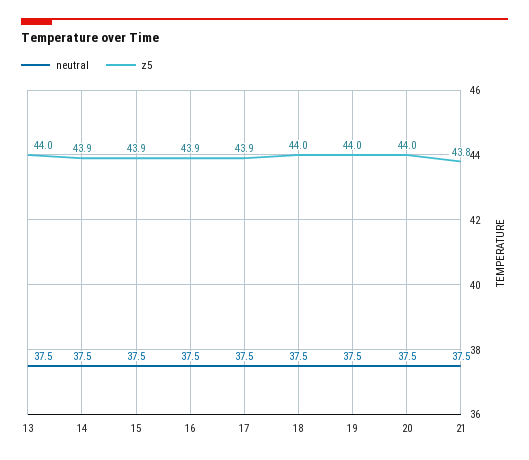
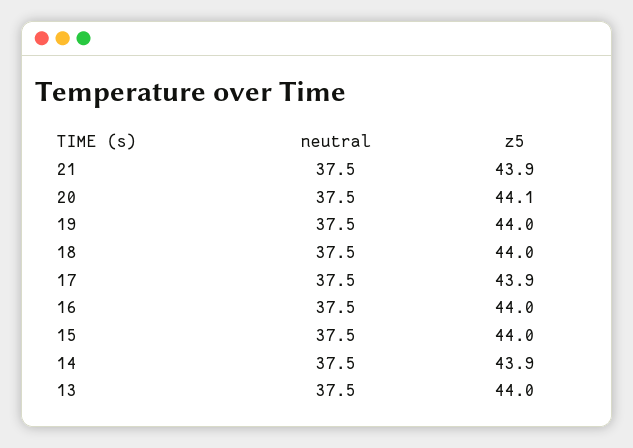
z5, 15: 43.9 -> 44
z5, 16: 43.9 -> 44
z5, 20: 44 -> 44.1
z5, 21: 43.8 -> 43.9

